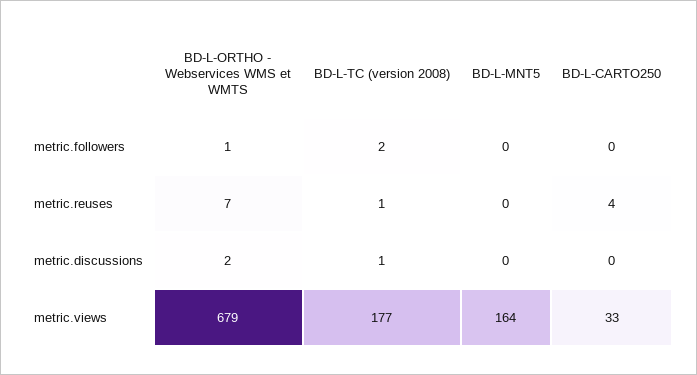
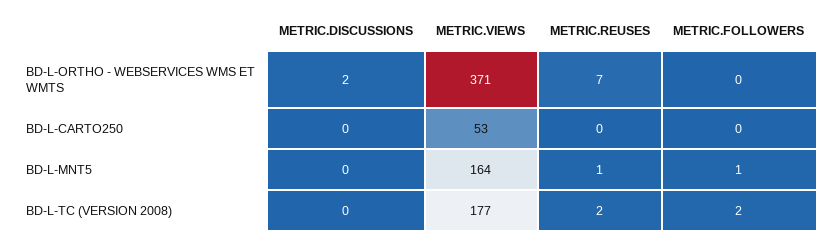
BD-L-ORTHO - Webservices WMS et WMTS, metric.followers: 1 -> 0
BD-L-MNT5, metric.followers: 0 -> 1
BD-L-TC (version 2008), metric.reuses: 1 -> 2
BD-L-MNT5, metric.reuses: 0 -> 1
BD-L-CARTO250, metric.reuses: 4 -> 0
BD-L-TC (version 2008), metric.discussions: 1 -> 0
BD-L-ORTHO - Webservices WMS et WMTS, metric.views: 679 -> 371
BD-L-CARTO250, metric.views: 33 -> 53

